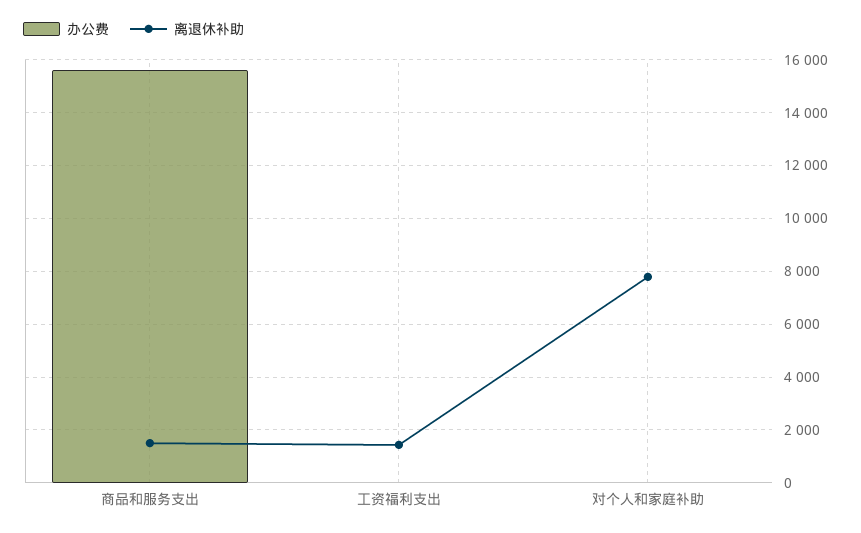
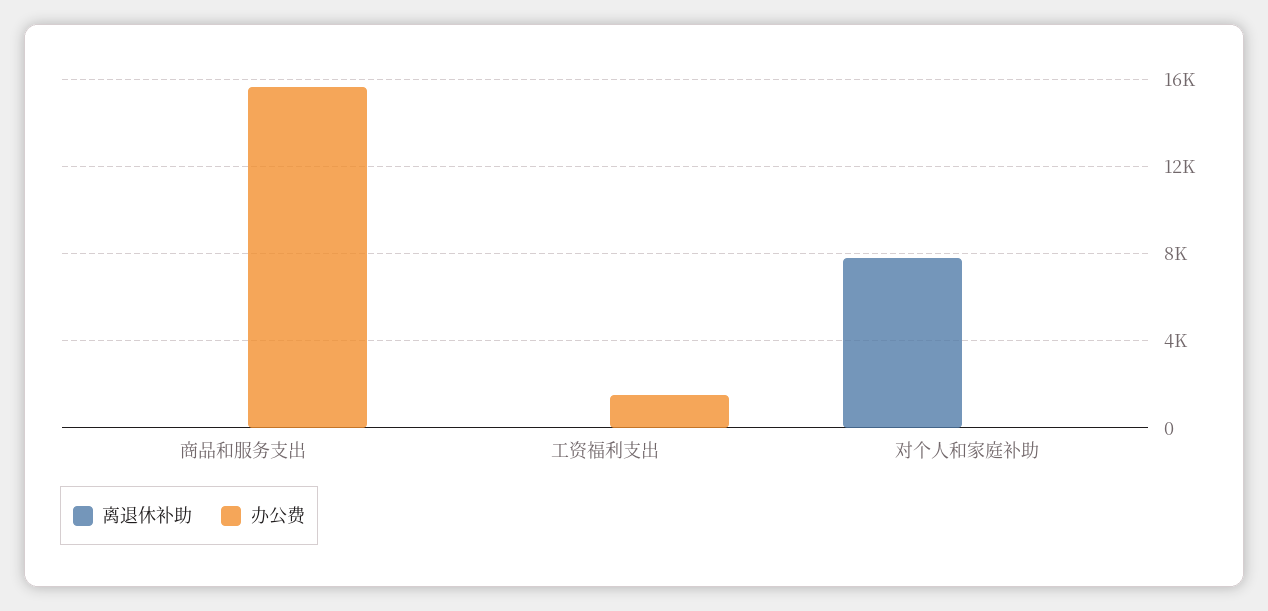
离退休补助, 商品和服务支出: 1500 -> 0
办公费, 工资福利支出: 0 -> 1500
离退休补助, 工资福利支出: 1500 -> 0

